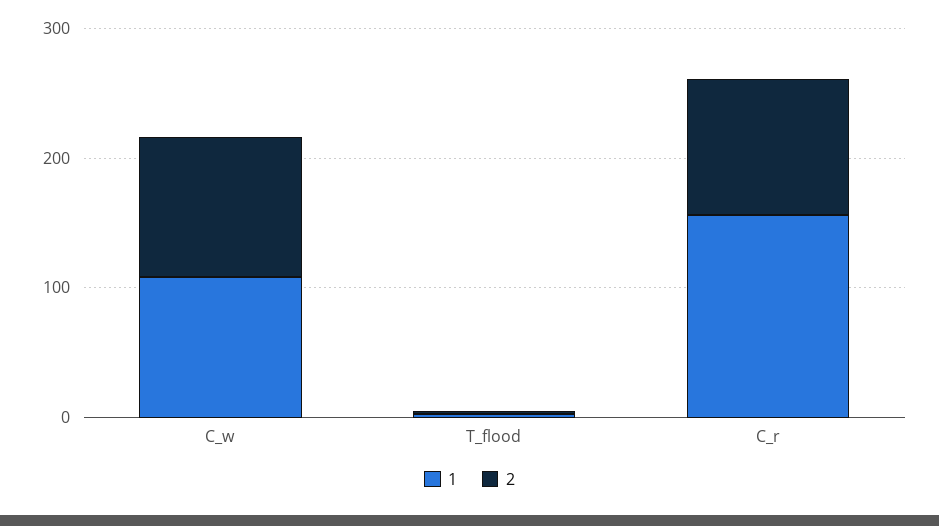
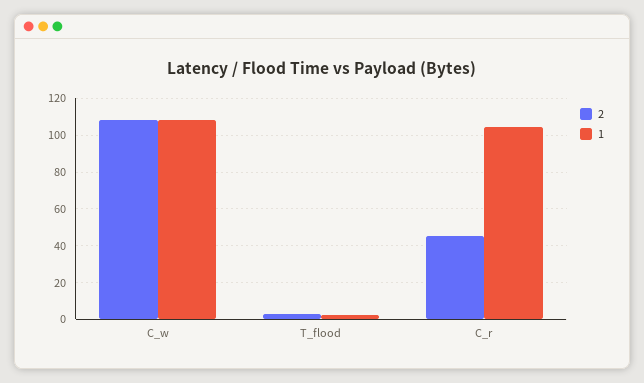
1, C_r: 160 -> 105
2, C_r: 100 -> 45

